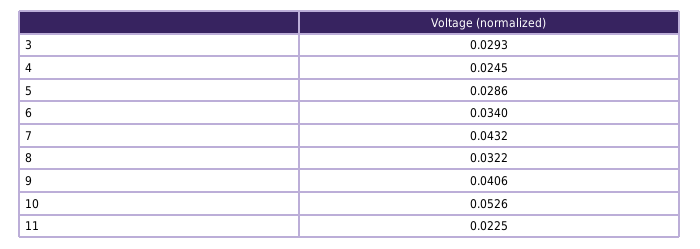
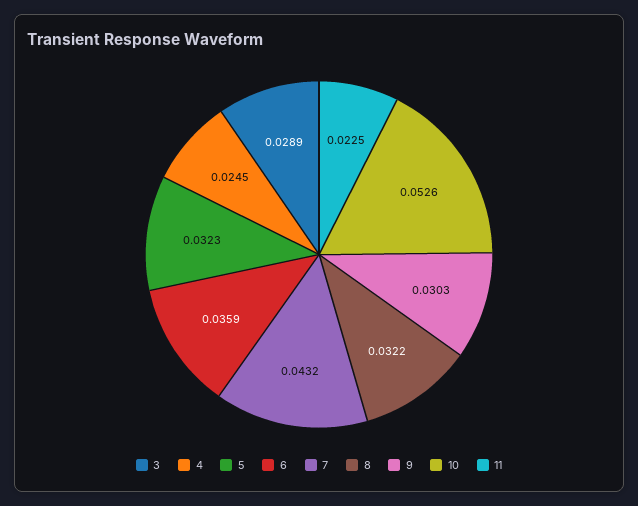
3: 0.0293 -> 0.0289
5: 0.0286 -> 0.0323
6: 0.034 -> 0.0359
9: 0.0406 -> 0.0303

